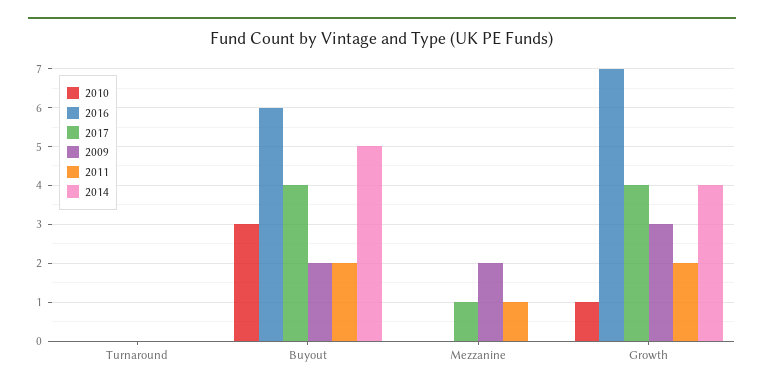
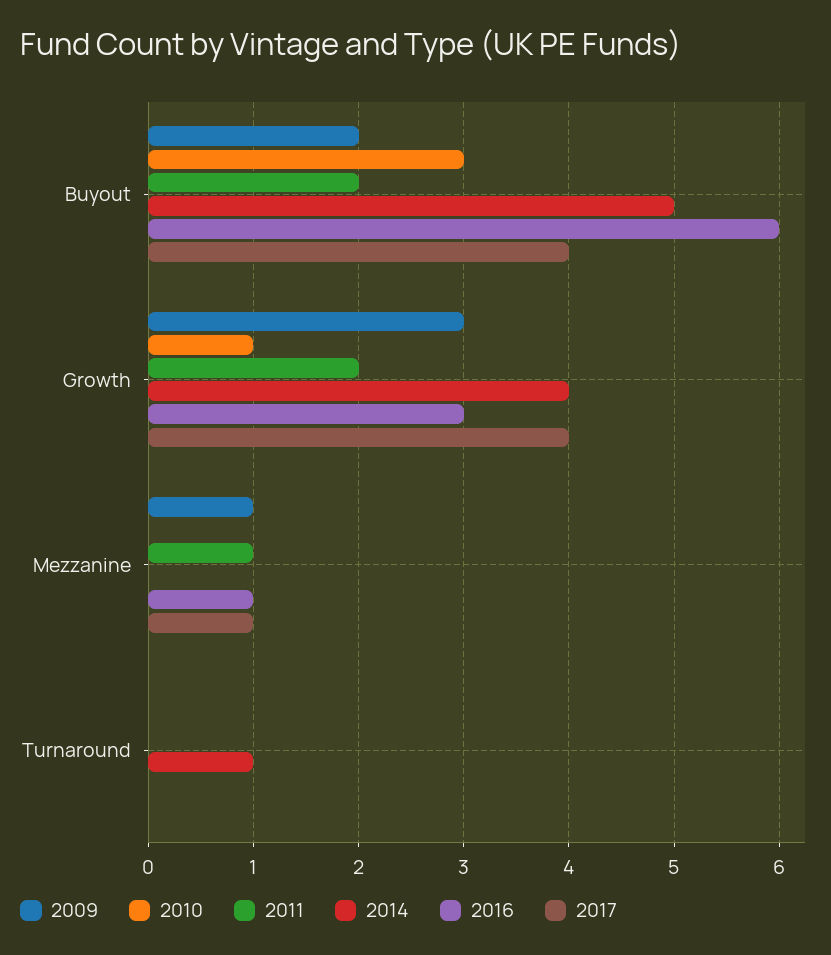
2014, Turnaround: 0 -> 1
2016, Mezzanine: 0 -> 1
2009, Mezzanine: 2 -> 1
2016, Growth: 7 -> 3

